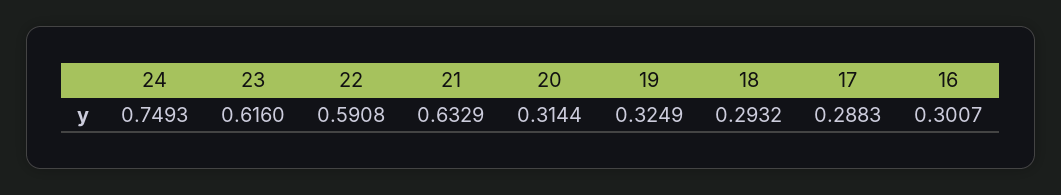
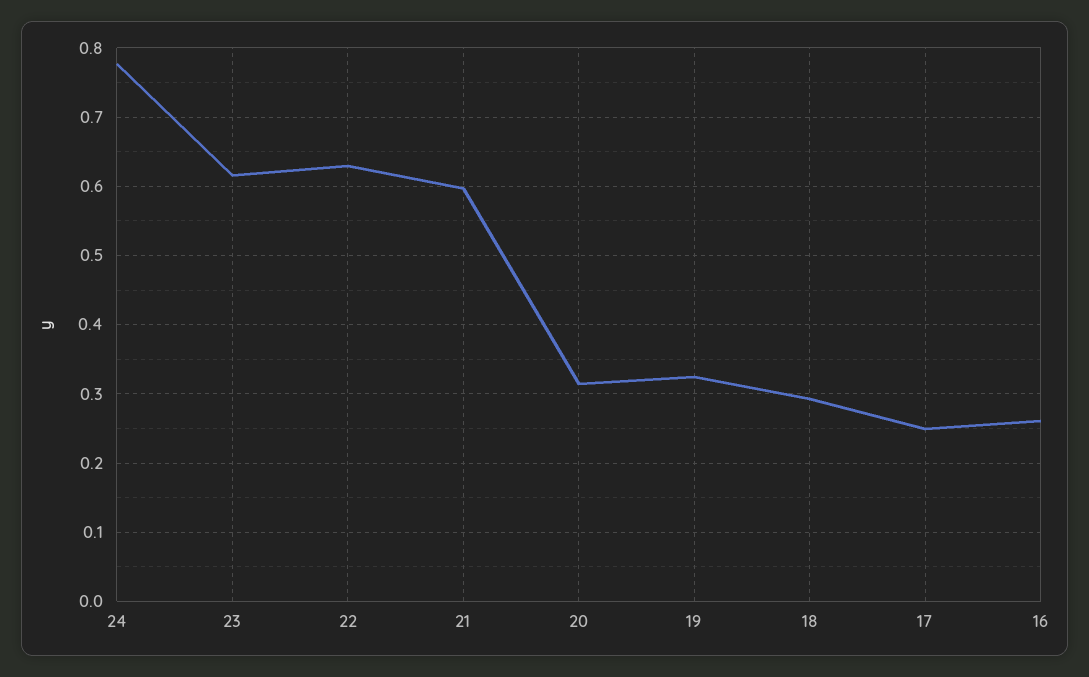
24: 0.7493 -> 0.78
22: 0.5908 -> 0.63
21: 0.6329 -> 0.6
17: 0.2883 -> 0.25
16: 0.3007 -> 0.26

